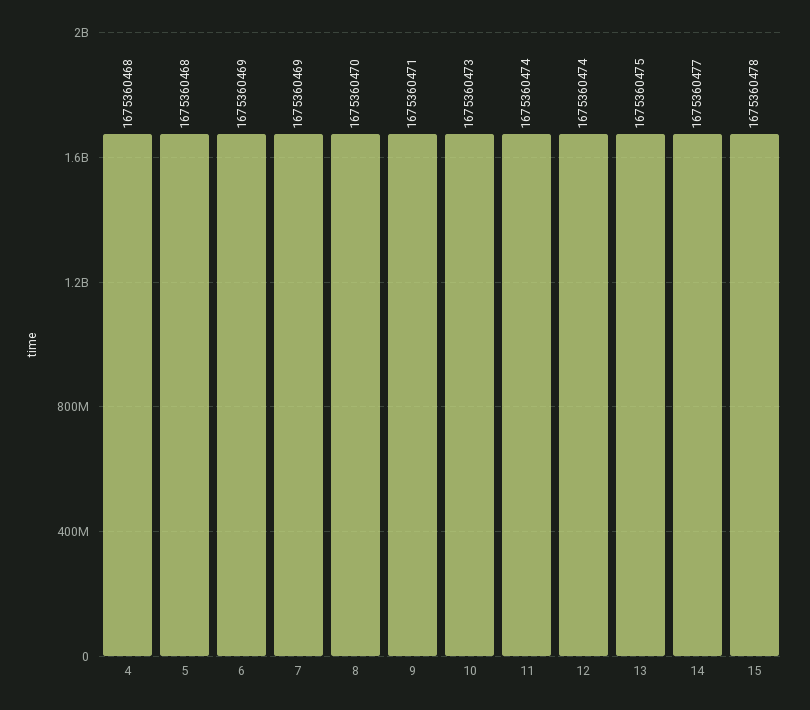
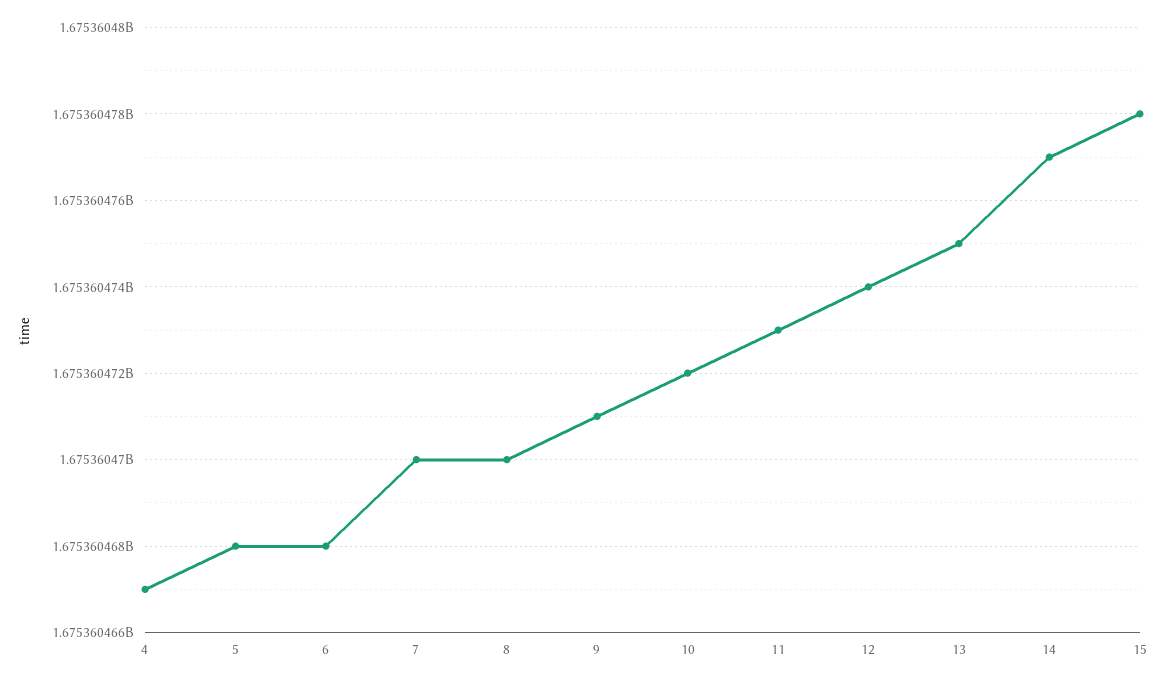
4: 1675360468 -> 1675360467
6: 1675360469 -> 1675360468
7: 1675360469 -> 1675360470
10: 1675360473 -> 1675360472
11: 1675360474 -> 1675360473

